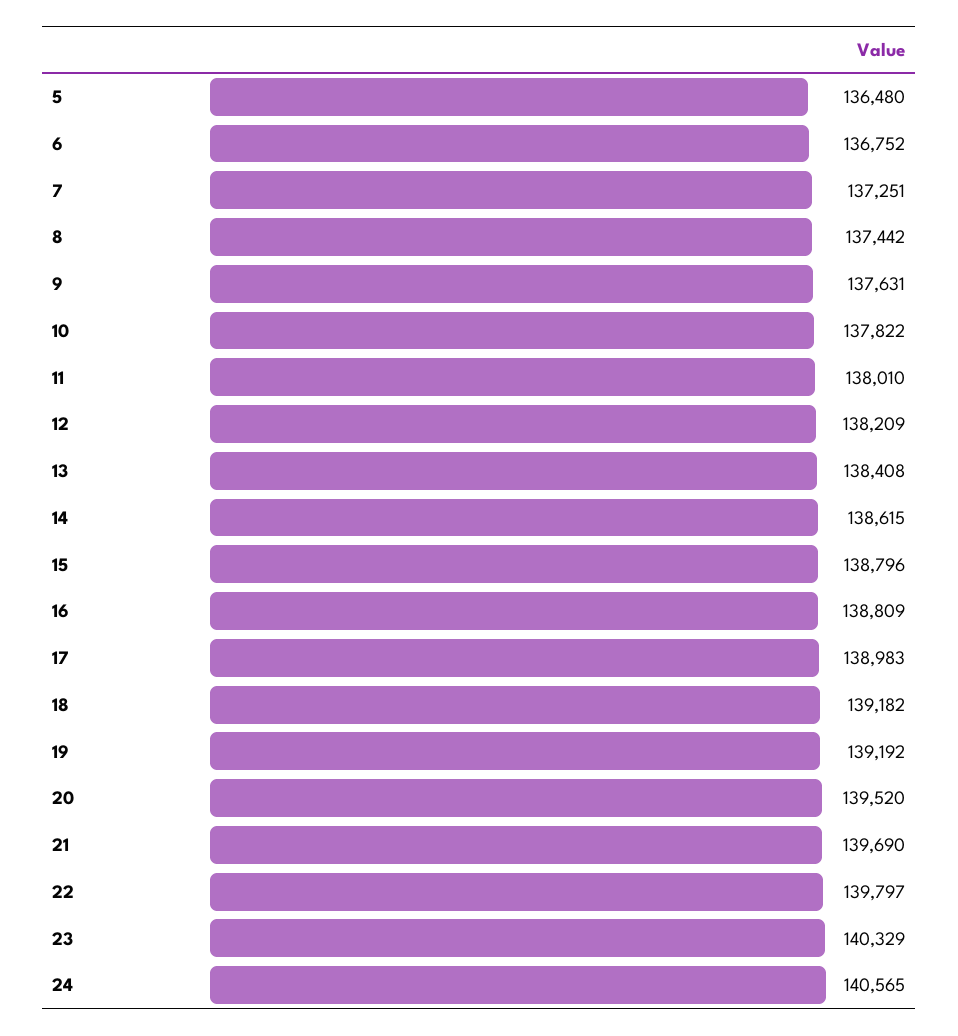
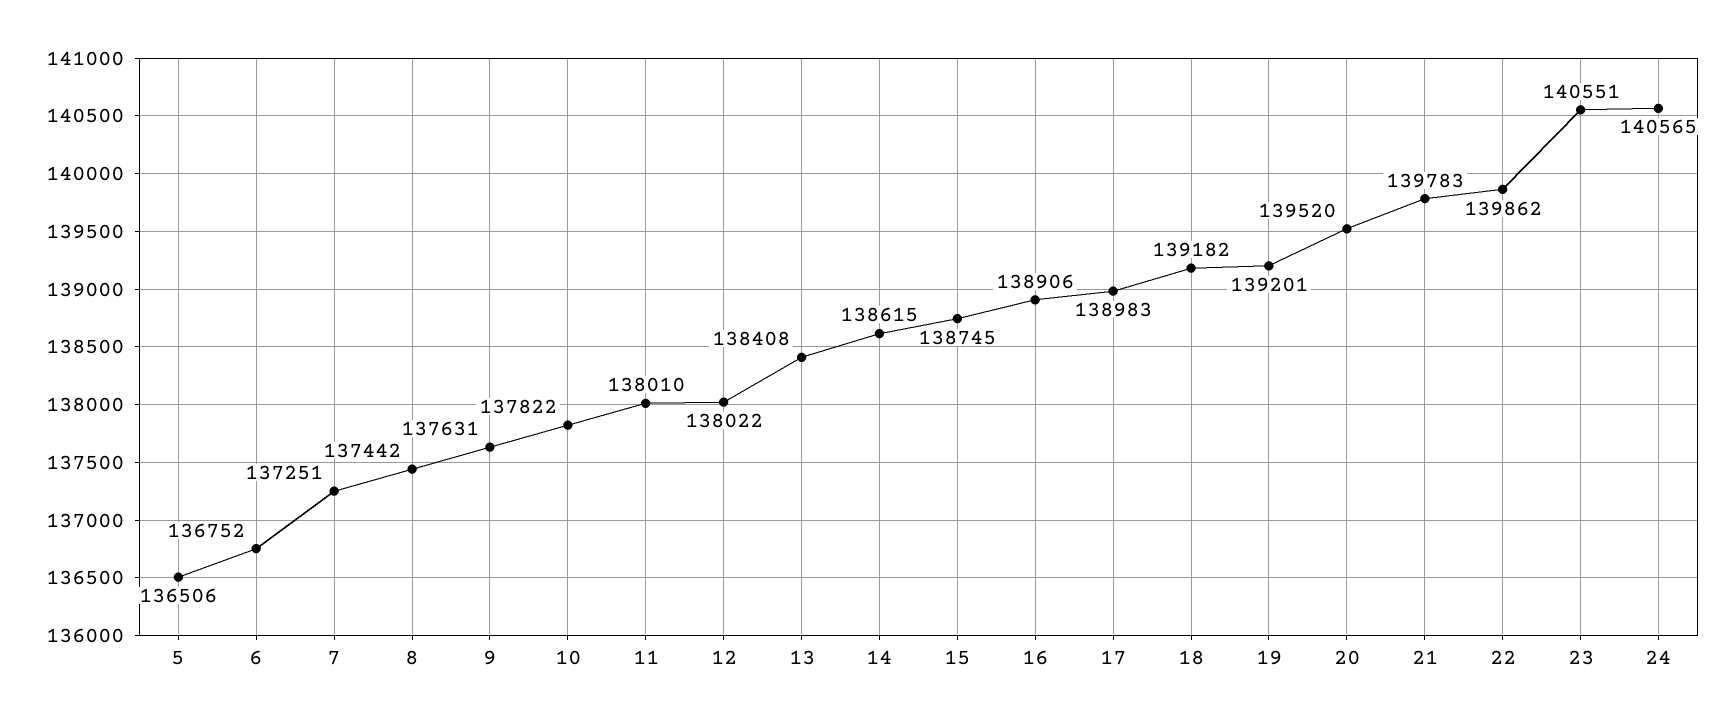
5: 136480 -> 136506
12: 138209 -> 138022
15: 138796 -> 138745
16: 138809 -> 138906
19: 139192 -> 139201
21: 139690 -> 139783
22: 139797 -> 139862
23: 140329 -> 140551

